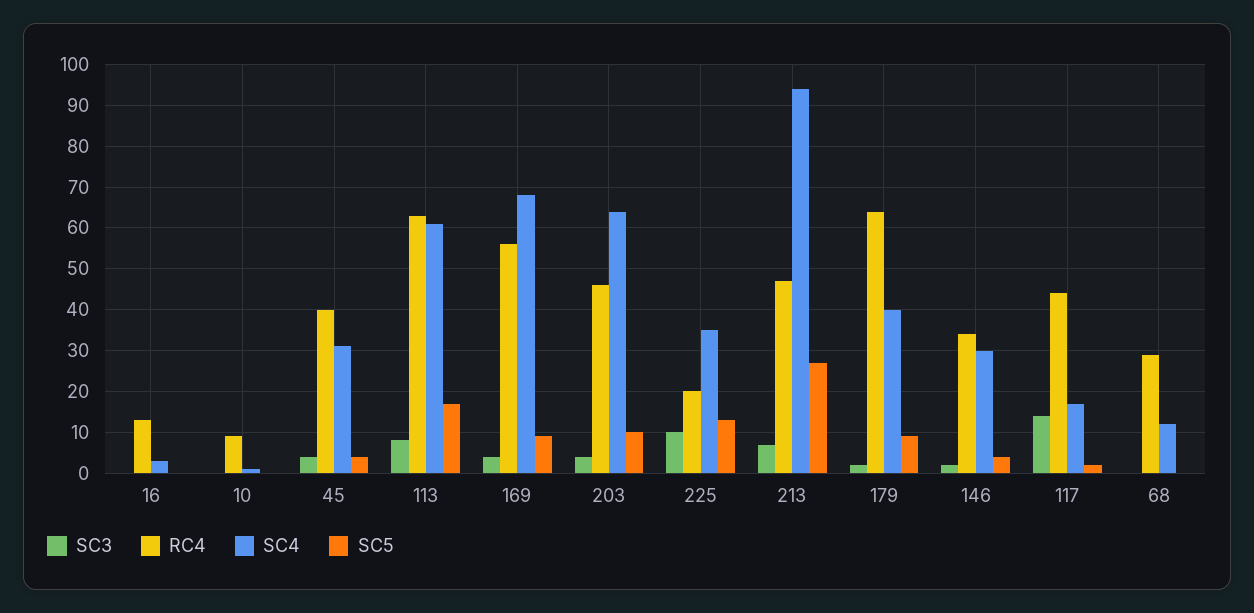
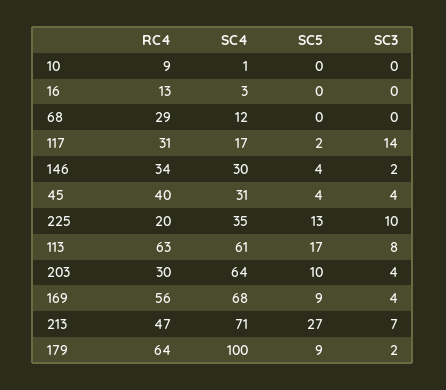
RC4, 203: 45 -> 30
SC4, 213: 95 -> 71
SC4, 179: 40 -> 100
RC4, 117: 45 -> 31

